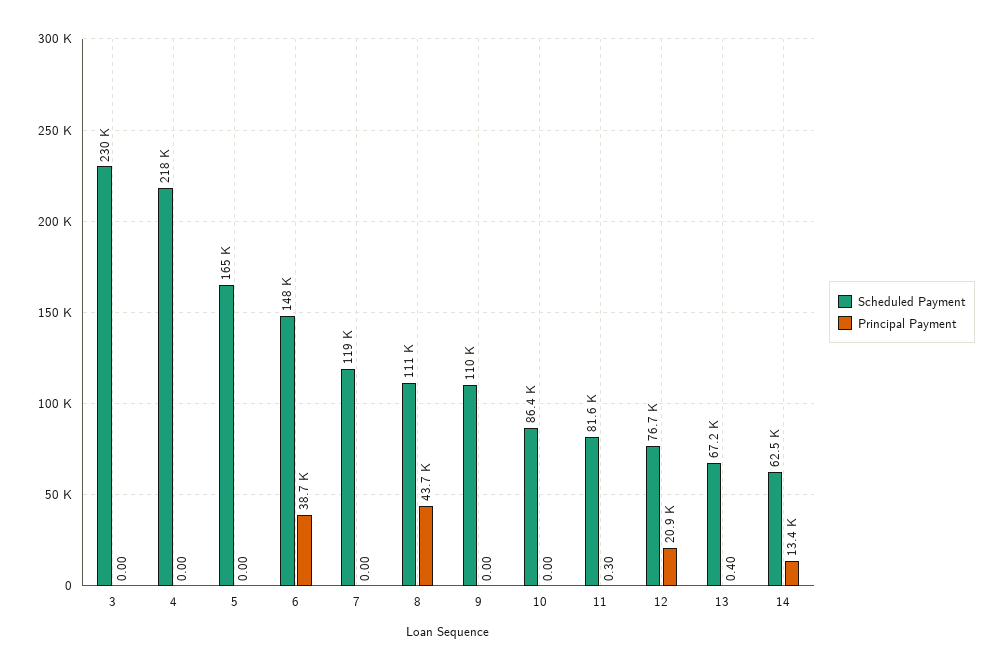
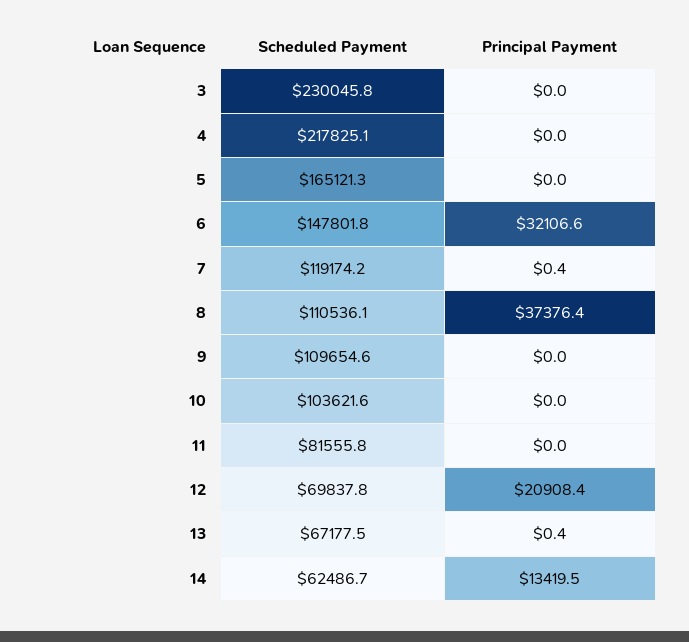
Principal Payment, 6: 38700 -> 32106.6
Principal Payment, 7: 0 -> 0.4
Principal Payment, 8: 43700 -> 37376.4
Scheduled Payment, 10: 86400 -> 103621.6
Principal Payment, 11: 0.3 -> 0
Scheduled Payment, 12: 76700 -> 69837.8

